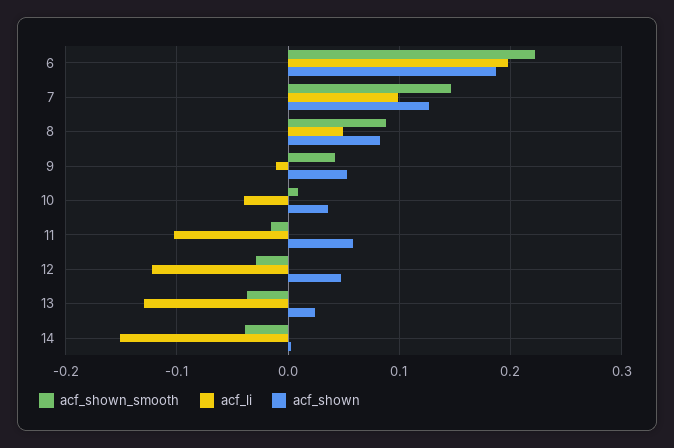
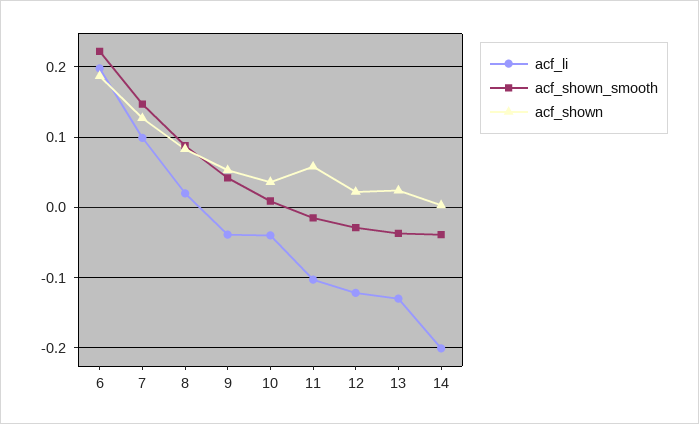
acf_li, 8: 0.05 -> 0.02
acf_li, 9: -0.01 -> -0.04
acf_shown, 12: 0.05 -> 0.02
acf_li, 14: -0.15 -> -0.2

